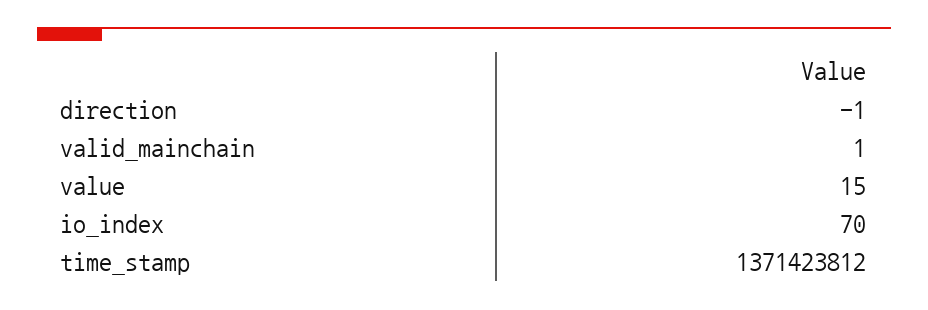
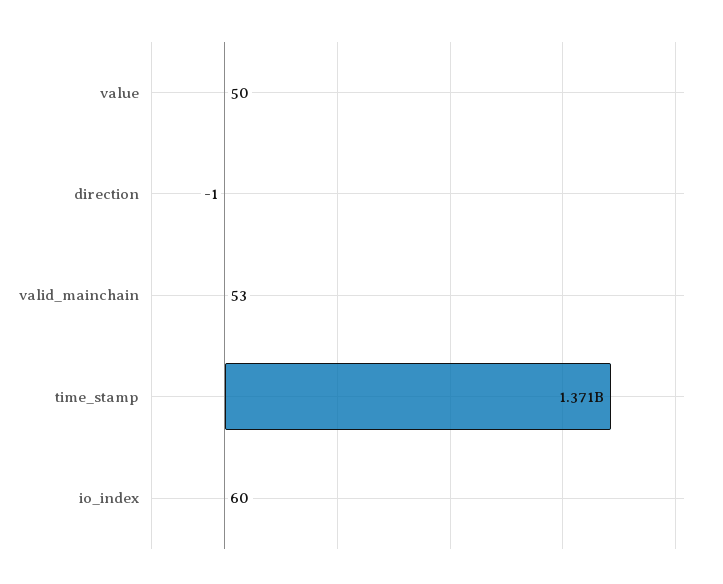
valid_mainchain: 1 -> 53
value: 15 -> 50
io_index: 70 -> 60

